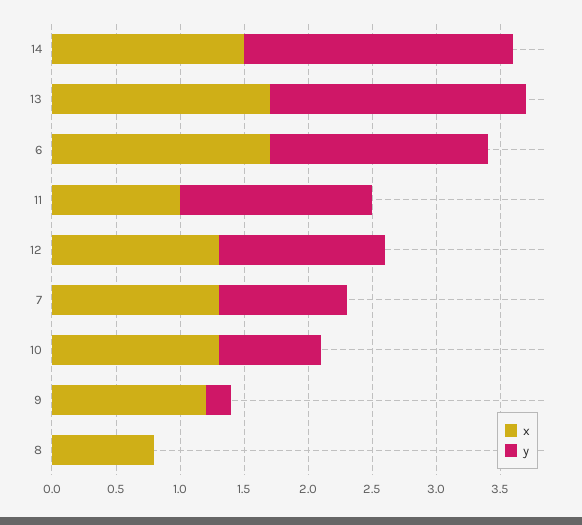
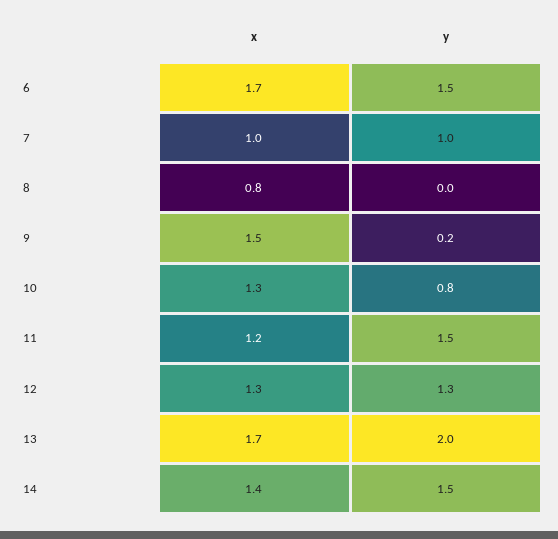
x, 14: 1.5 -> 1.4
y, 14: 2.1 -> 1.5
y, 6: 1.7 -> 1.5
x, 11: 1 -> 1.2
x, 7: 1.3 -> 1
x, 9: 1.2 -> 1.5

